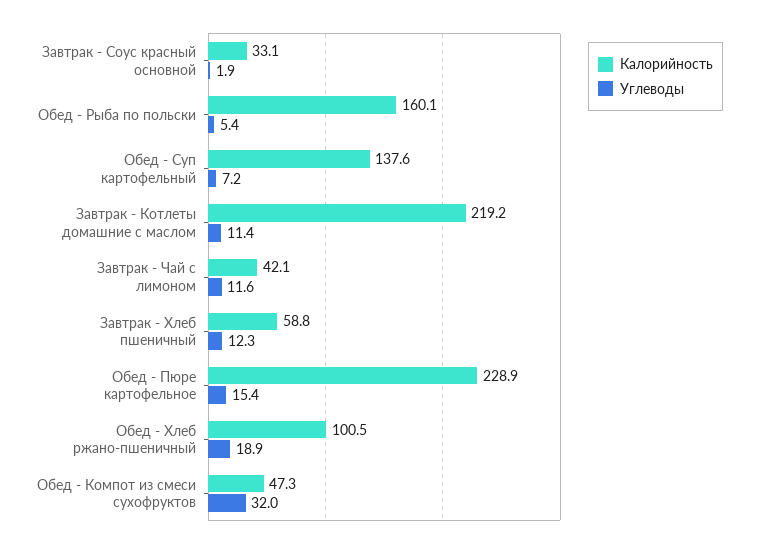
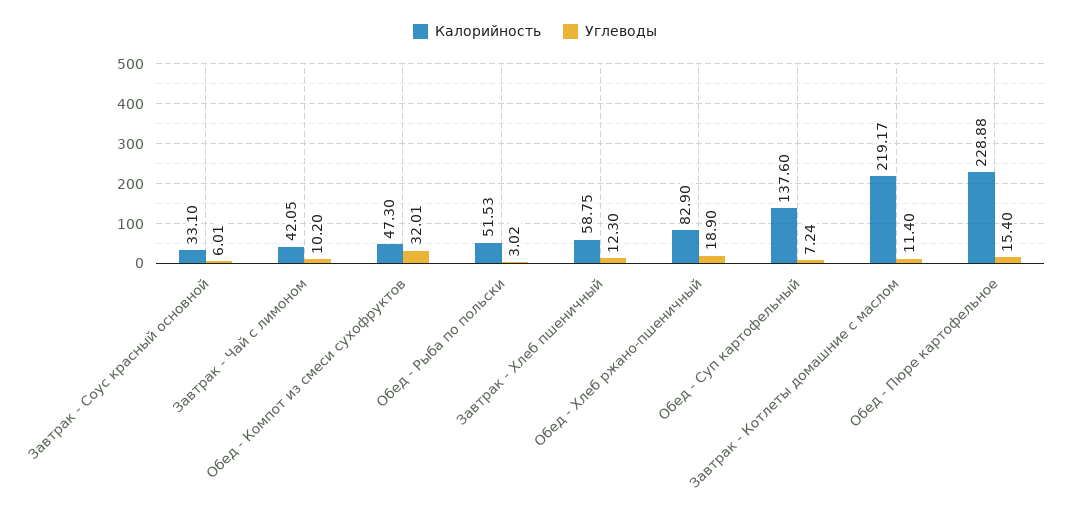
Углеводы, Завтрак - Соус красный основной: 1.9 -> 6.01
Калорийность, Обед - Рыба по польски: 160.1 -> 51.53
Углеводы, Обед - Рыба по польски: 5.4 -> 3.02
Углеводы, Завтрак - Чай с лимоном: 11.6 -> 10.2
Калорийность, Обед - Хлеб ржано-пшеничный: 100.5 -> 82.9

